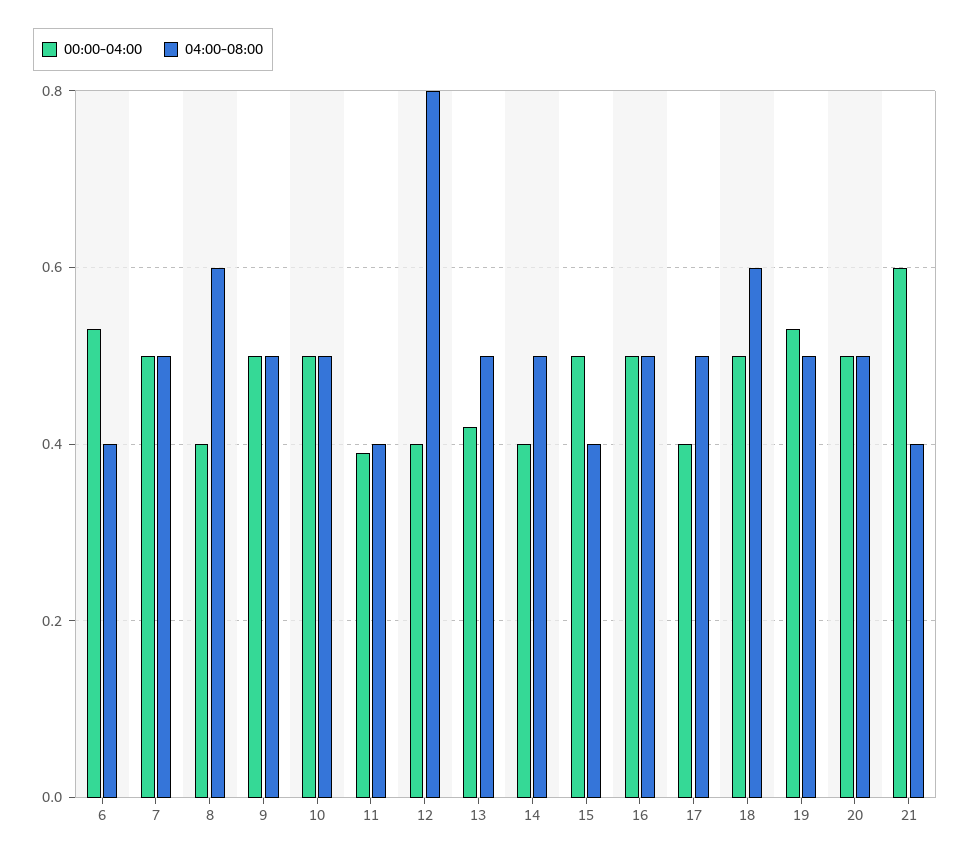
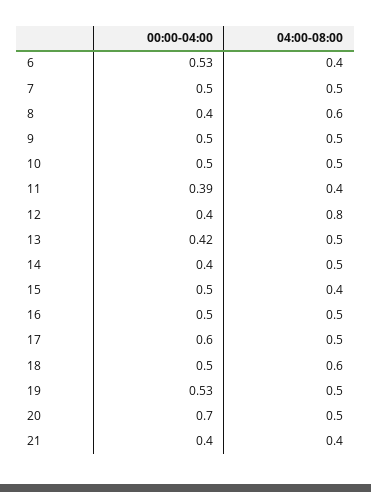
00:00-04:00, 17: 0.4 -> 0.6
00:00-04:00, 20: 0.5 -> 0.7
00:00-04:00, 21: 0.6 -> 0.4

